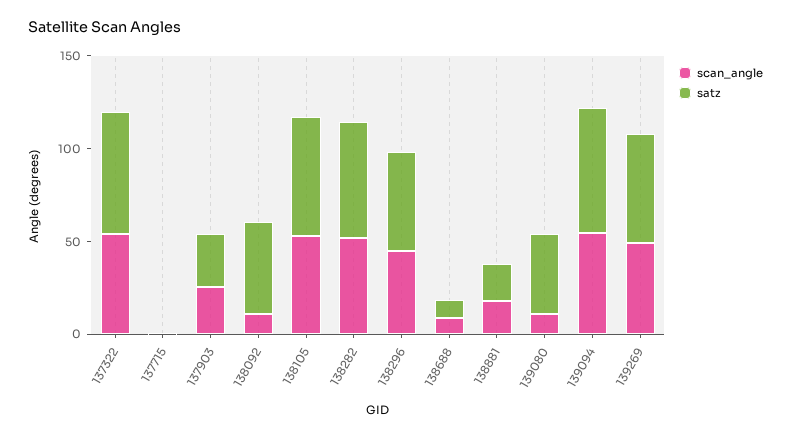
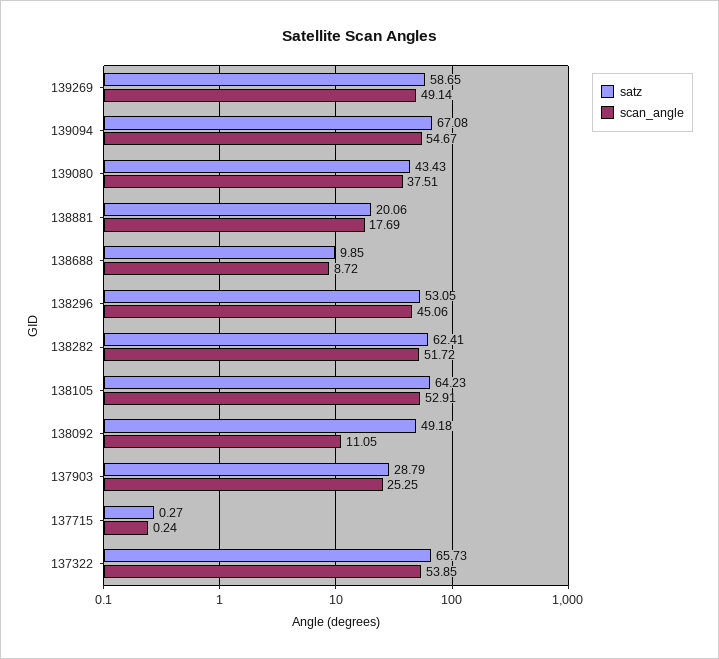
scan_angle, 139080: 10 -> 37.51

